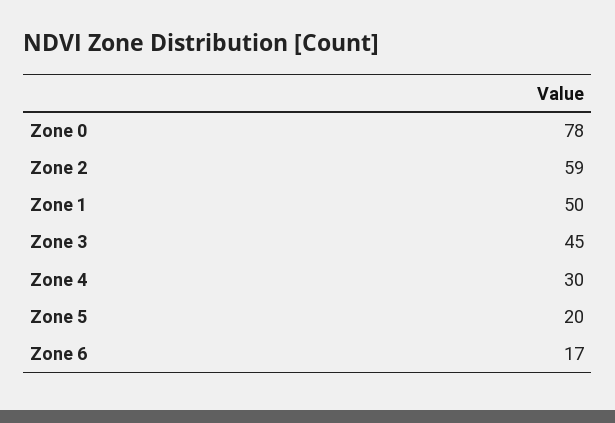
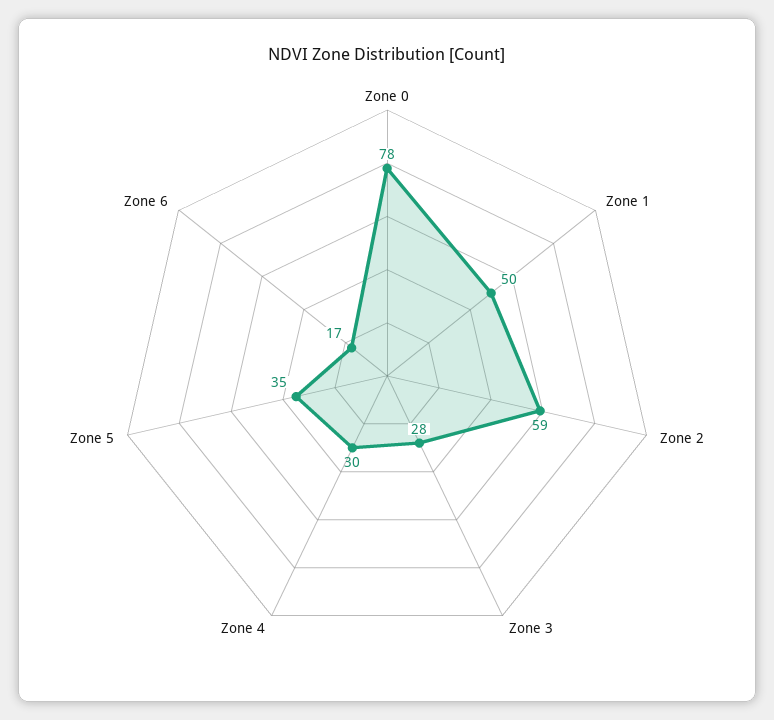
Zone 3: 45 -> 28
Zone 5: 20 -> 35

